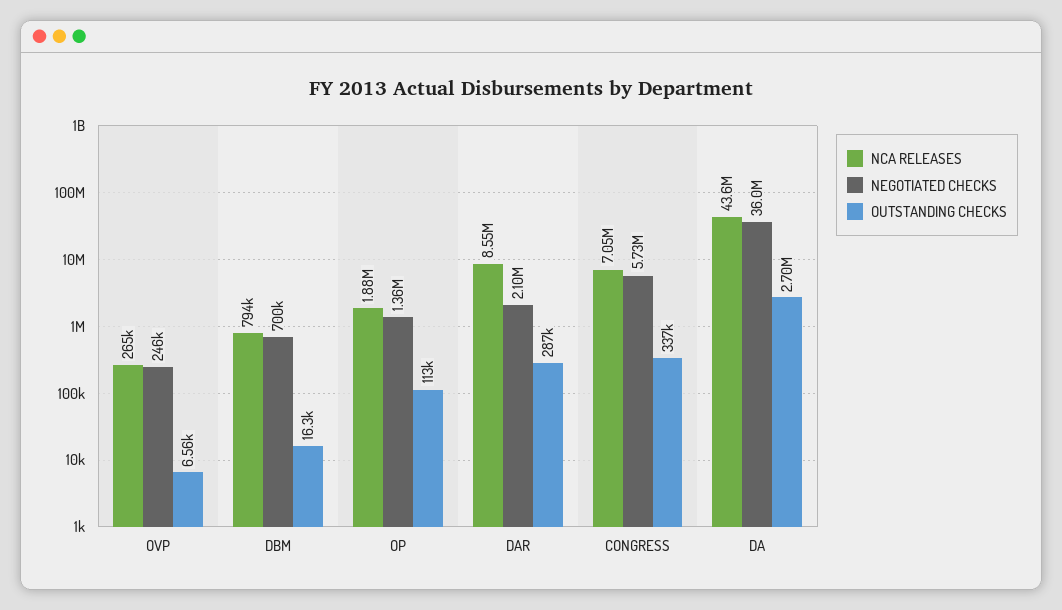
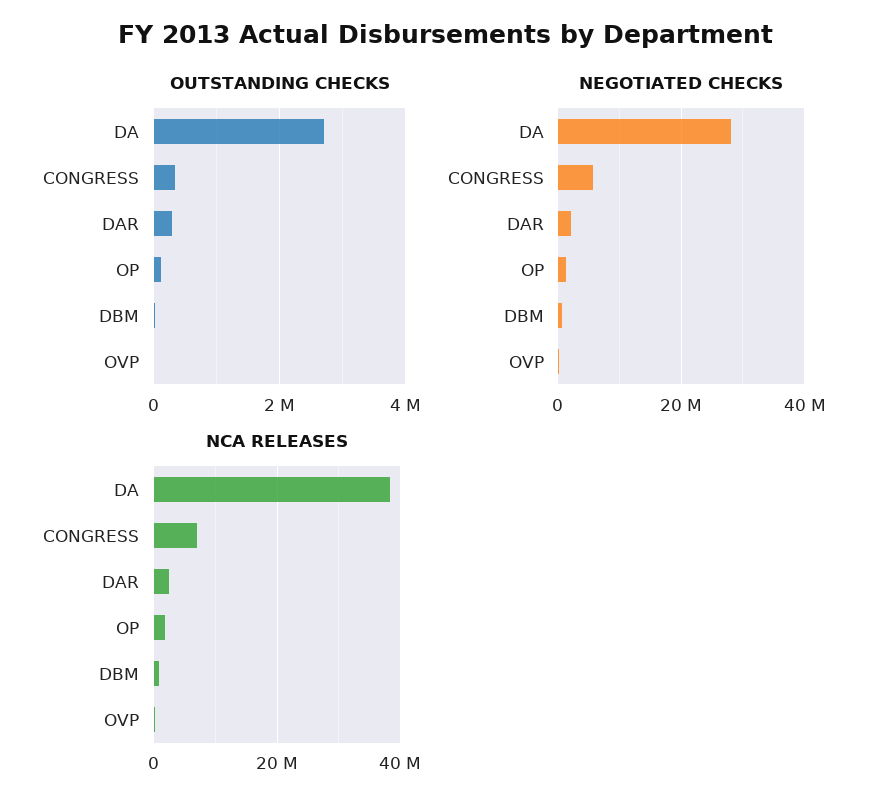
NCA RELEASES, DAR: 8550000 -> 2000000
NCA RELEASES, DA: 43600000 -> 38000000
NEGOTIATED CHECKS, DA: 36000000 -> 28000000

